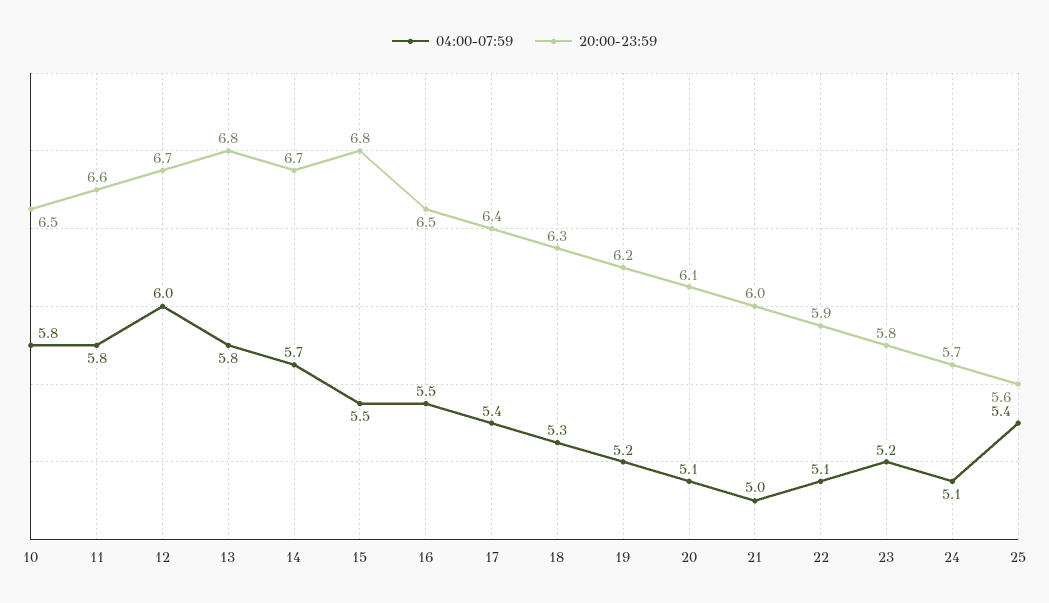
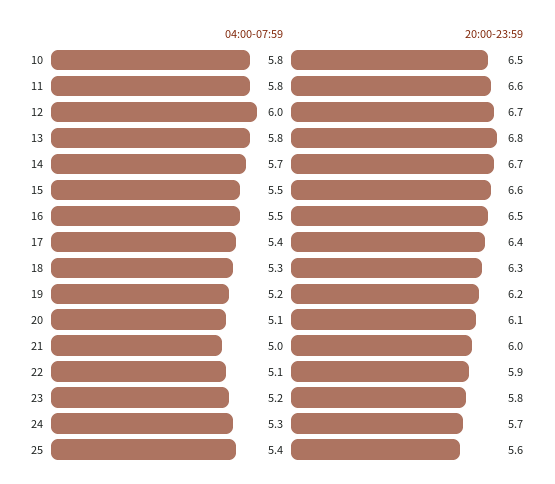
20:00-23:59, 15: 6.8 -> 6.6
04:00-07:59, 24: 5.1 -> 5.3

